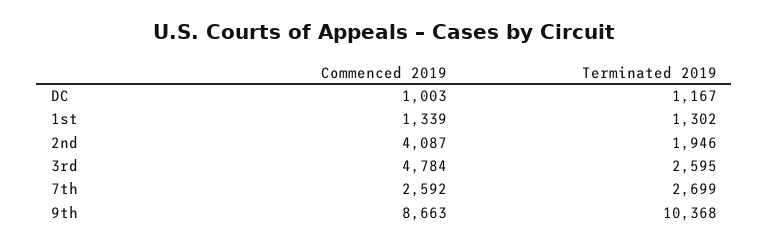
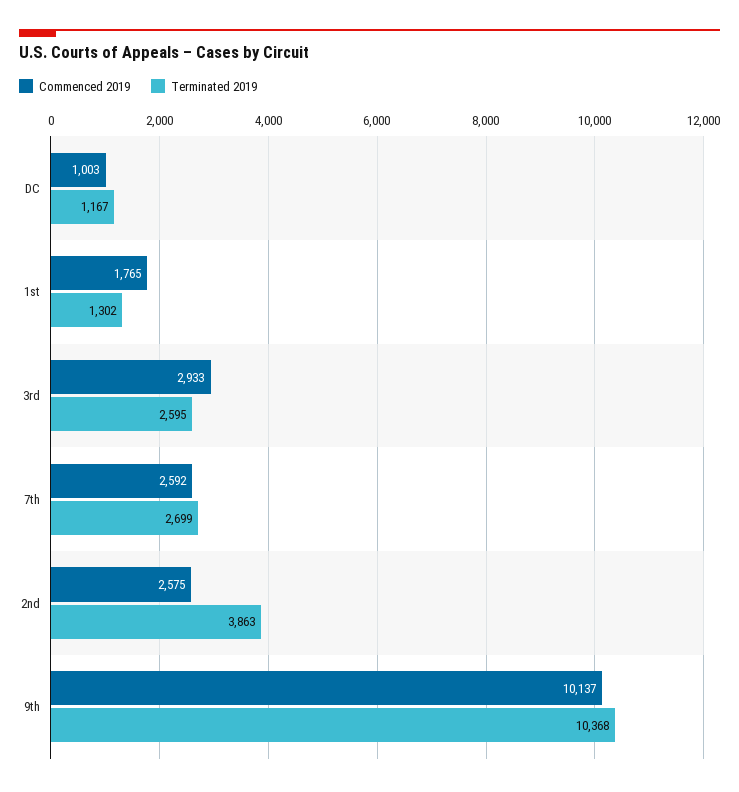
Commenced 2019, 1st: 1339 -> 1765
Commenced 2019, 2nd: 4087 -> 2575
Terminated 2019, 2nd: 1946 -> 3863
Commenced 2019, 3rd: 4784 -> 2933
Commenced 2019, 9th: 8663 -> 10137

